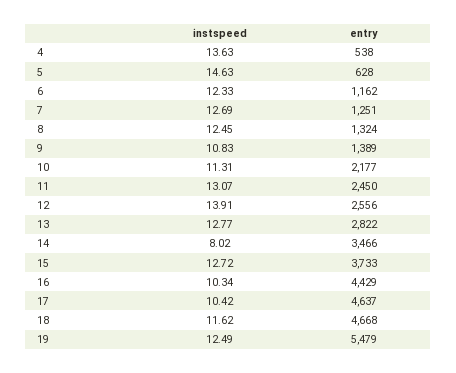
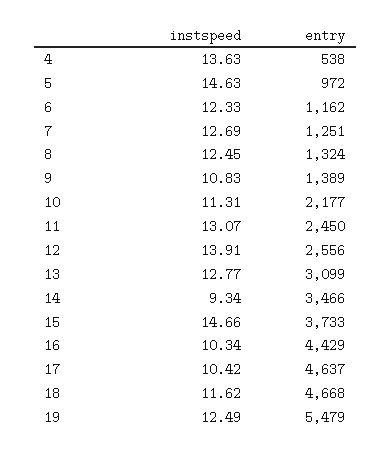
entry, 5: 628 -> 972
entry, 13: 2822 -> 3099
instspeed, 14: 8.02 -> 9.34
instspeed, 15: 12.72 -> 14.66

